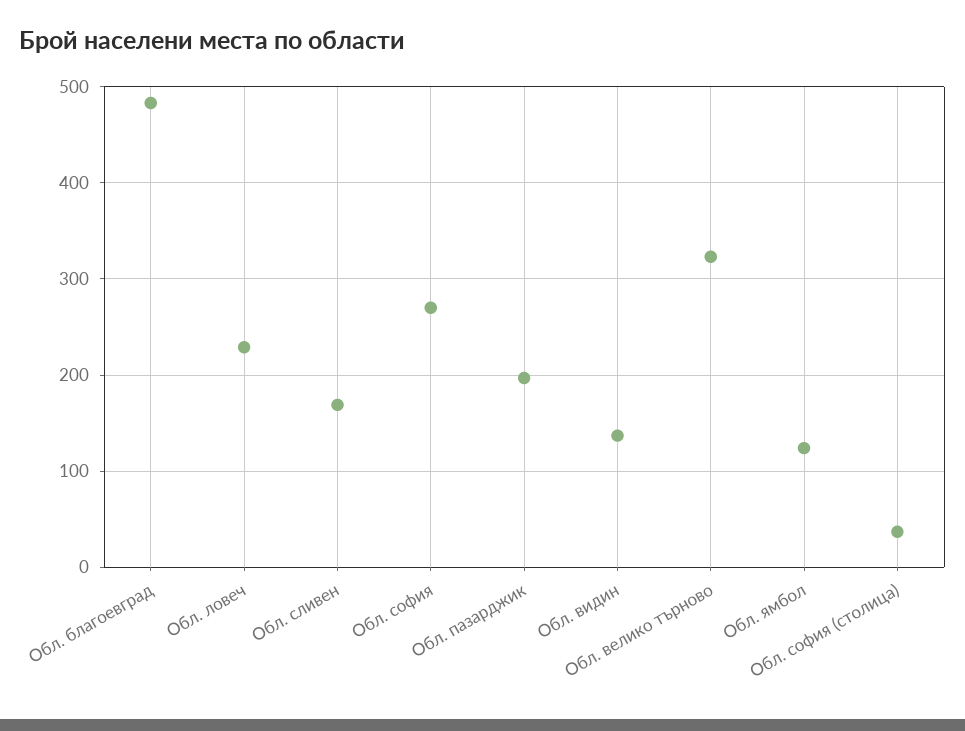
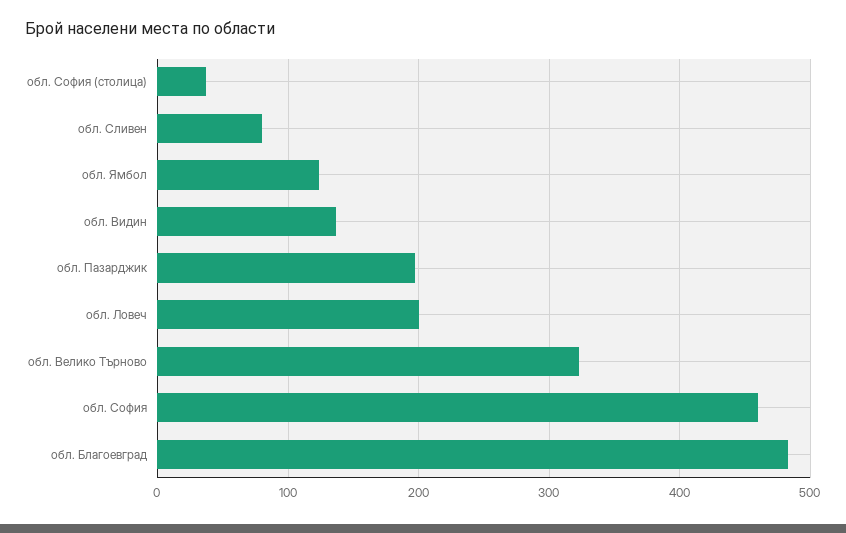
Обл. ловеч: 230 -> 200
Обл. сливен: 170 -> 80
Обл. софия: 270 -> 460

